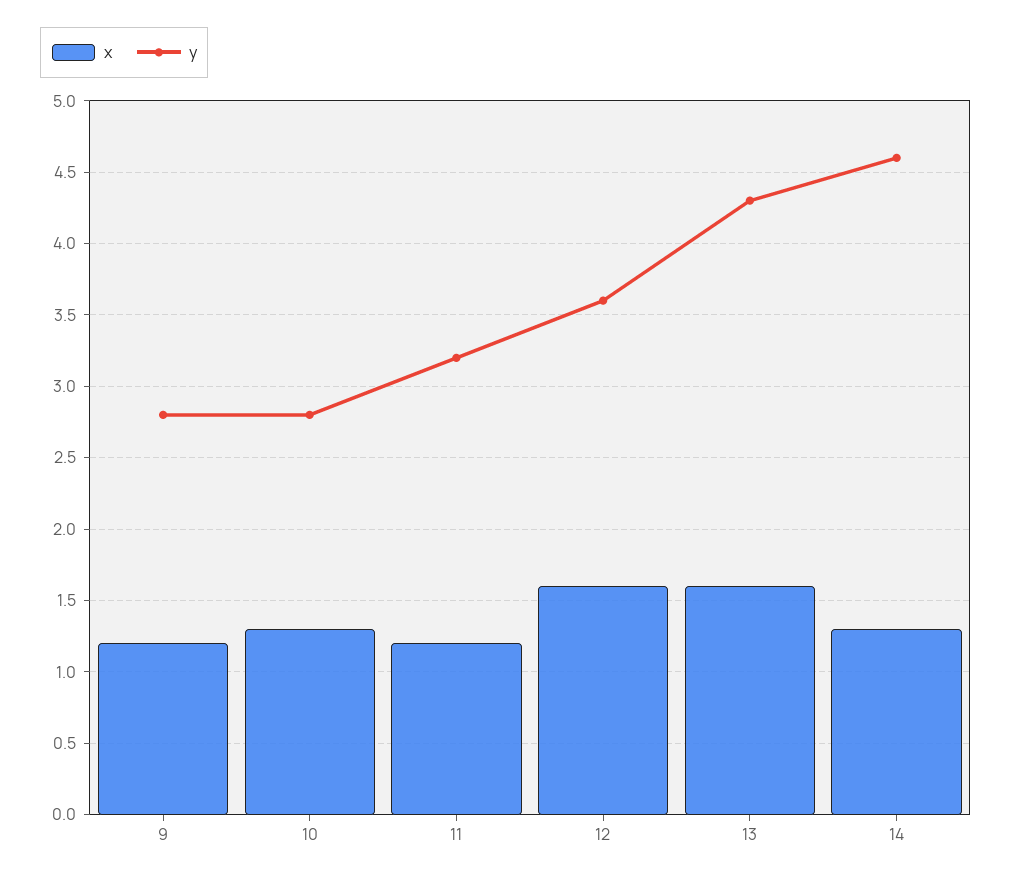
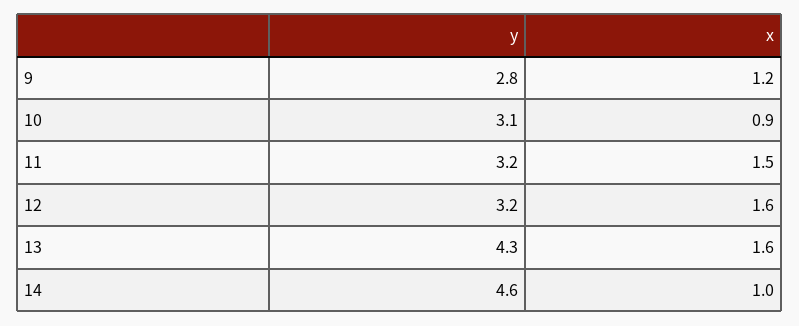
x, 10: 1.3 -> 0.9
y, 10: 2.8 -> 3.1
x, 11: 1.2 -> 1.5
y, 12: 3.6 -> 3.2
x, 14: 1.3 -> 1

